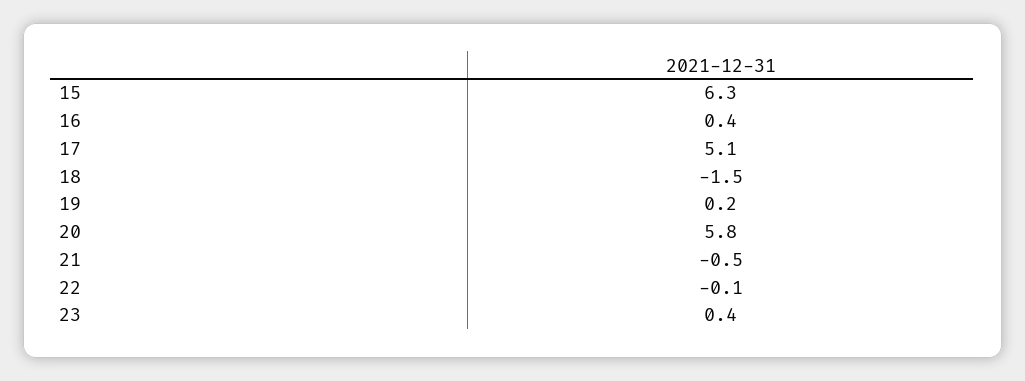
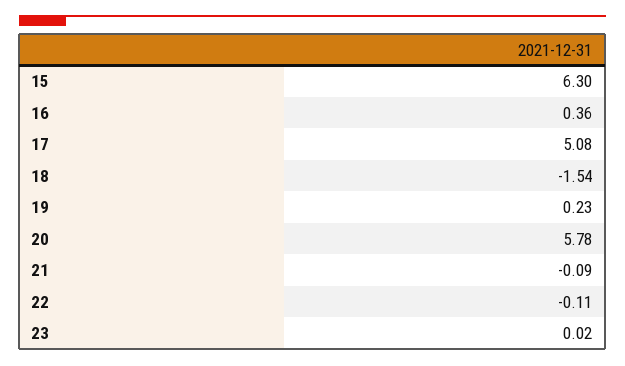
21: -0.5 -> -0.09
23: 0.4 -> 0.02

